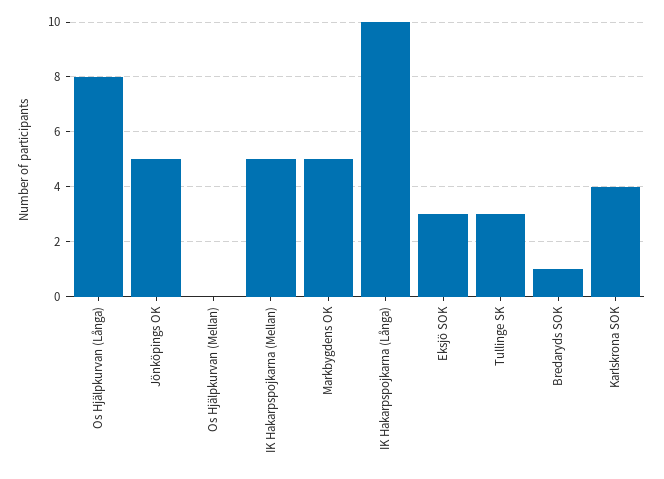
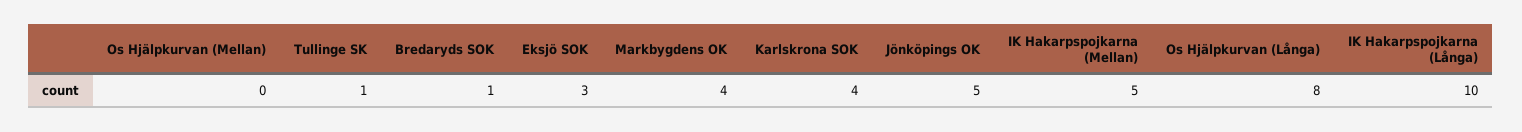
Markbygdens OK: 5 -> 4
Tullinge SK: 3 -> 1

